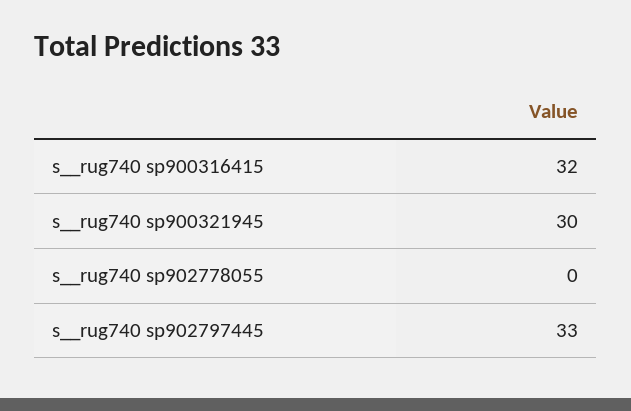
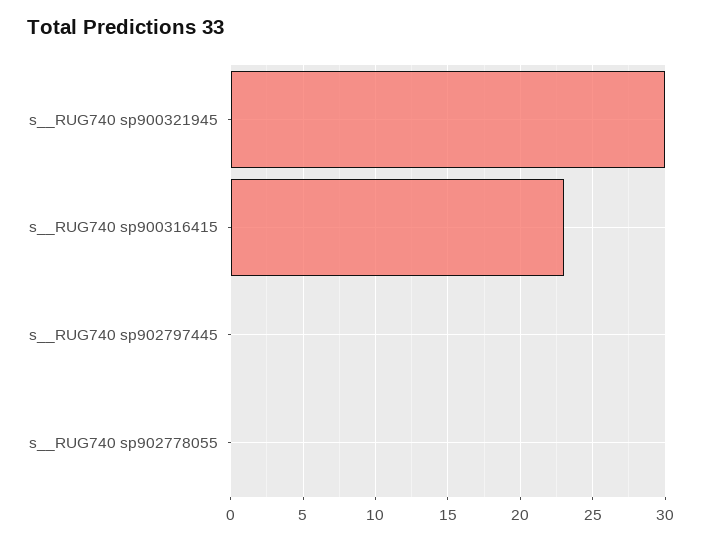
s__rug740 sp900316415: 32 -> 23
s__rug740 sp902797445: 33 -> 0

